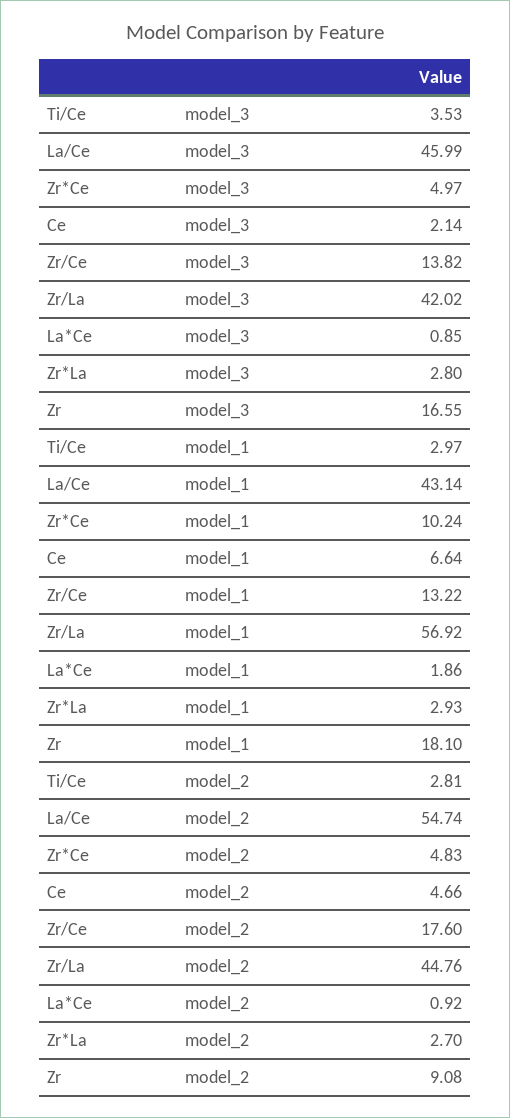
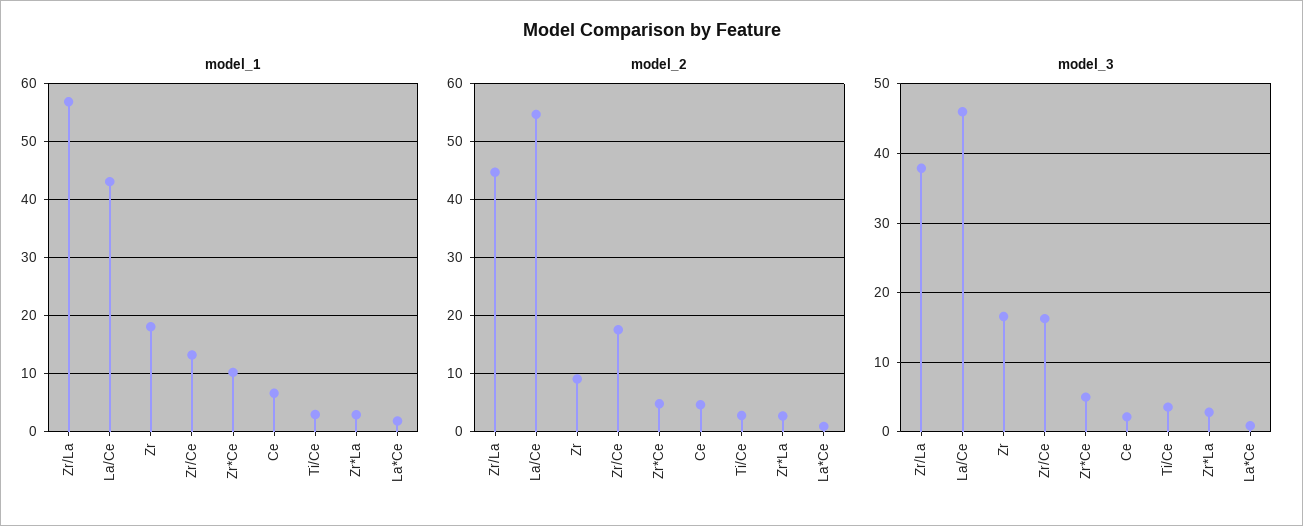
model_3, Zr/Ce: 13.82 -> 16
model_3, Zr/La: 42.02 -> 38

